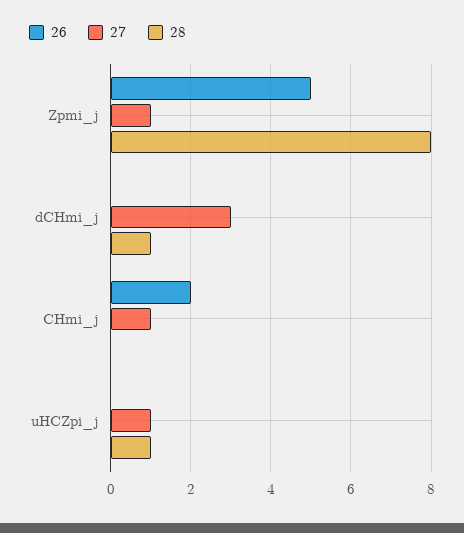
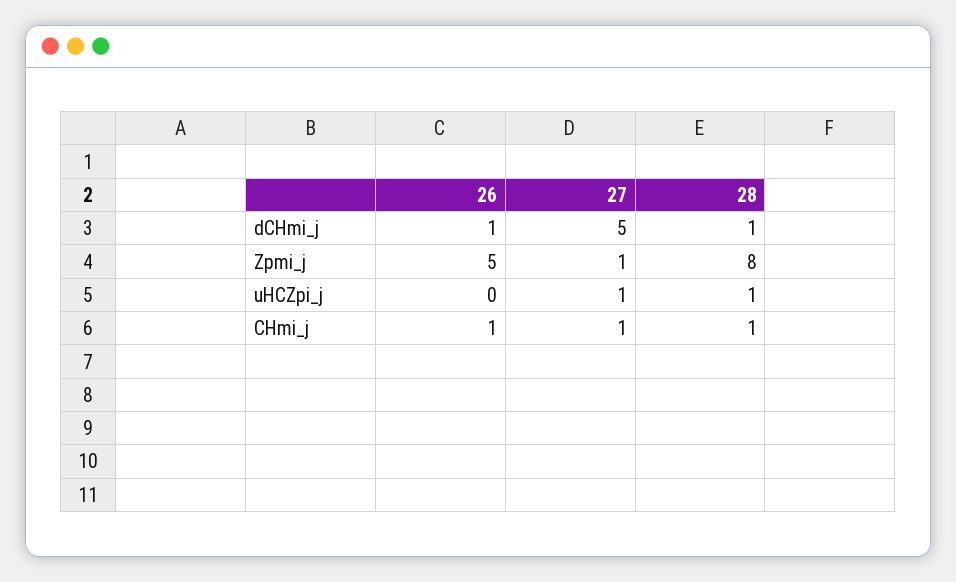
26, dCHmi_j: 0 -> 1
27, dCHmi_j: 3 -> 5
26, CHmi_j: 2 -> 1
28, CHmi_j: 0 -> 1

